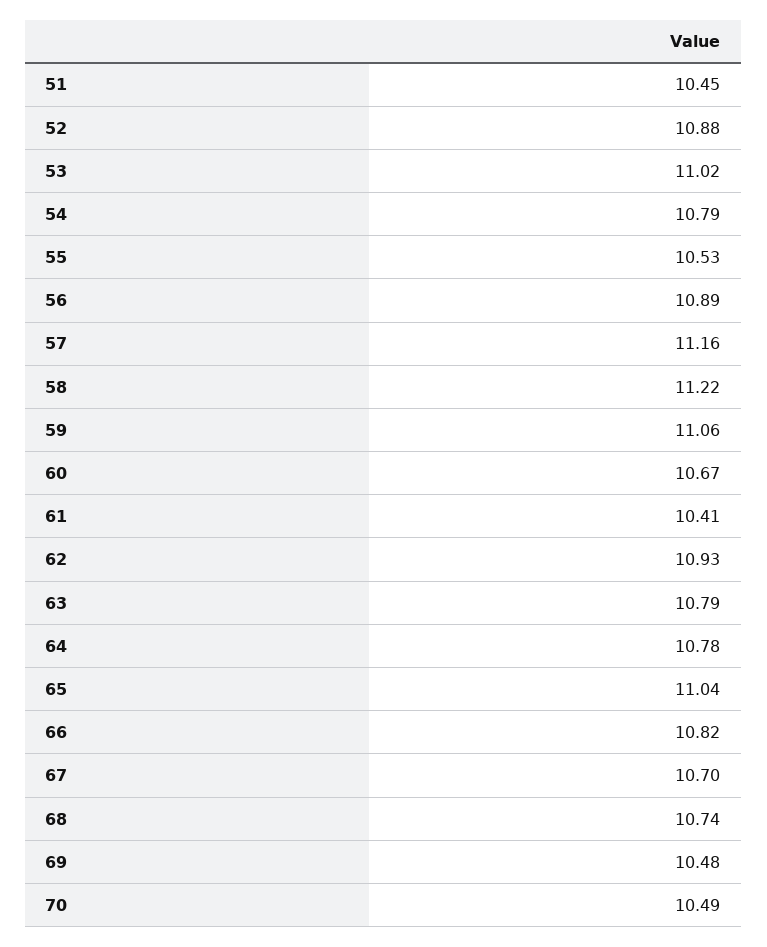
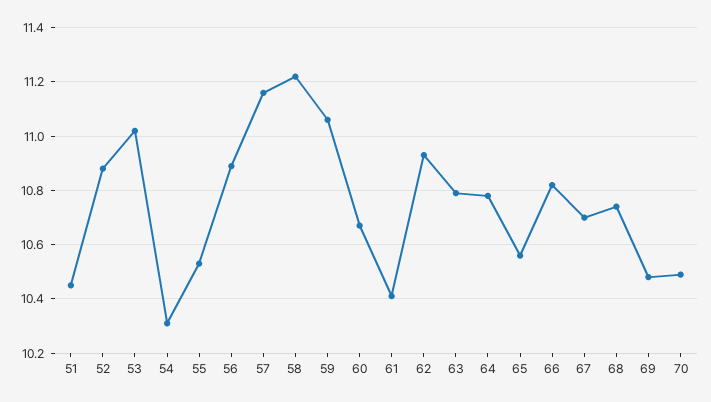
54: 10.79 -> 10.3
65: 11.04 -> 10.55

